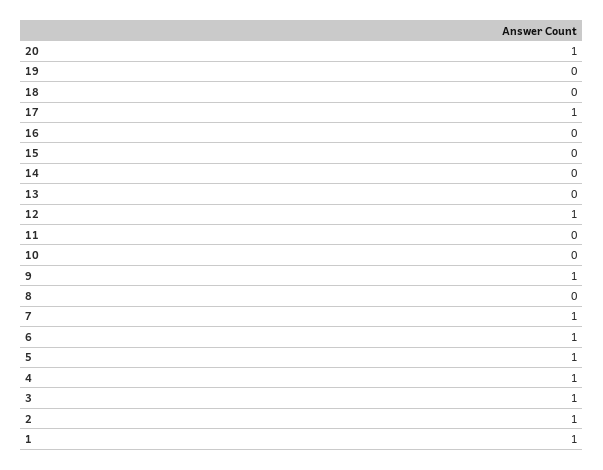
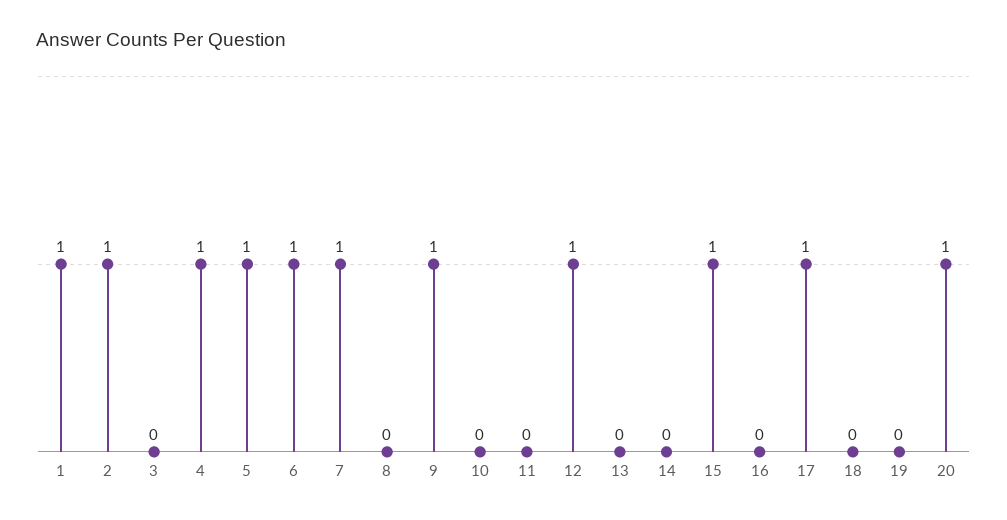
15: 0 -> 1
3: 1 -> 0

